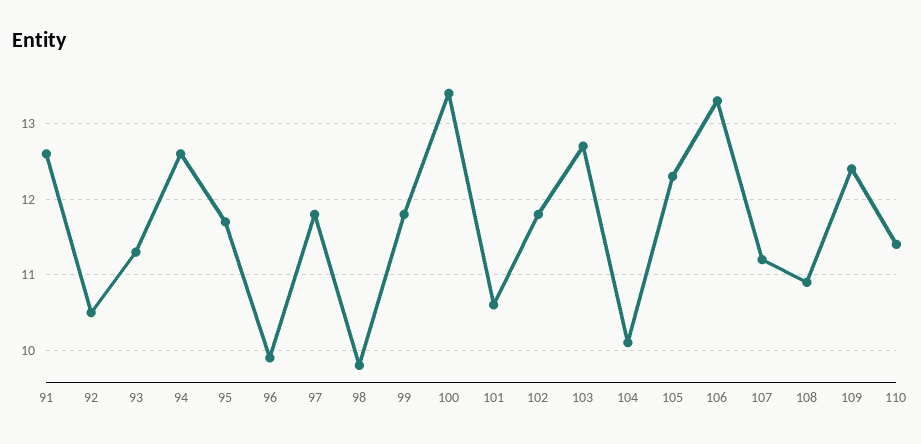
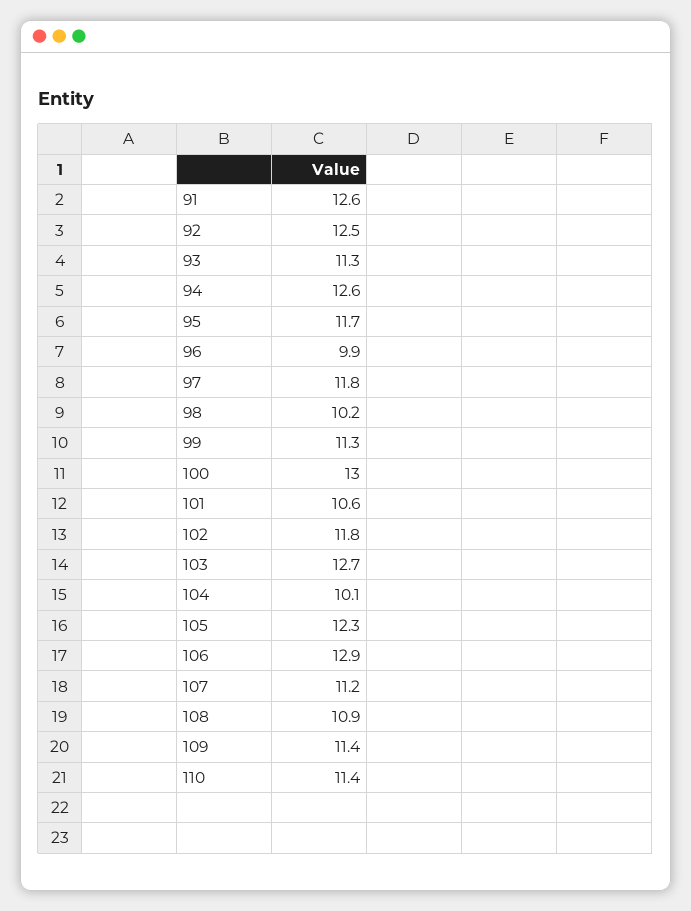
92: 10.5 -> 12.5
98: 9.8 -> 10.2
99: 11.8 -> 11.3
100: 13.4 -> 13
106: 13.3 -> 12.9
109: 12.4 -> 11.4

